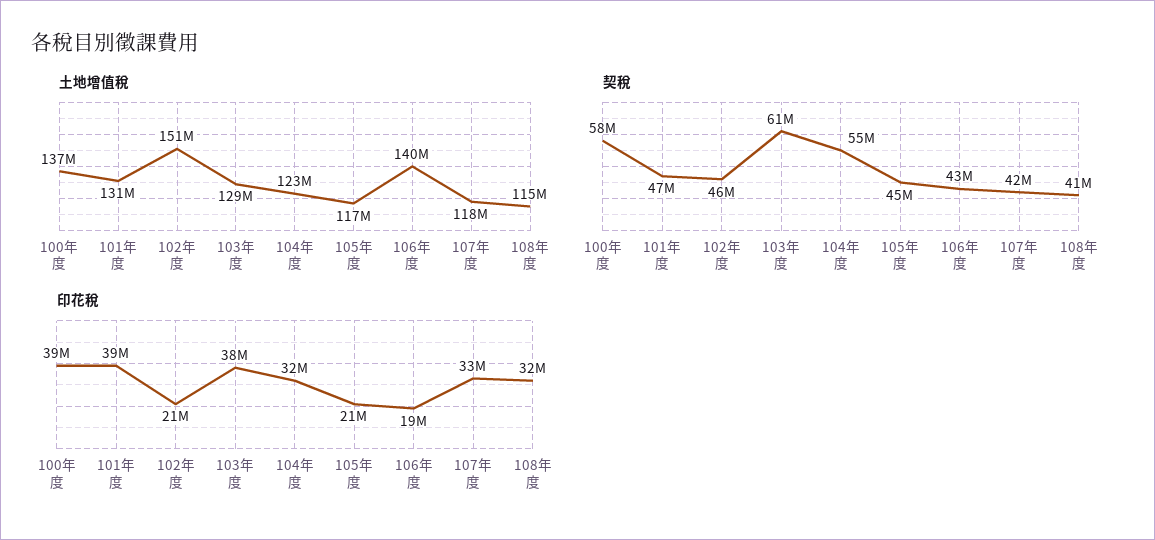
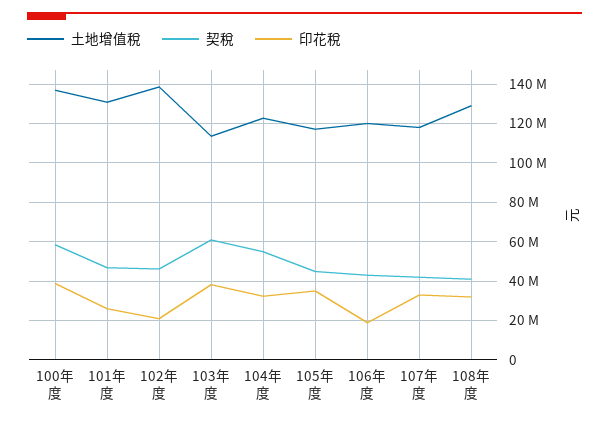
土地增值稅, 102年度: 151000000 -> 140000000
土地增值稅, 103年度: 129000000 -> 115000000
土地增值稅, 106年度: 140000000 -> 120000000
土地增值稅, 108年度: 115000000 -> 130000000
印花稅, 101年度: 39000000 -> 25000000
印花稅, 105年度: 21000000 -> 35000000

